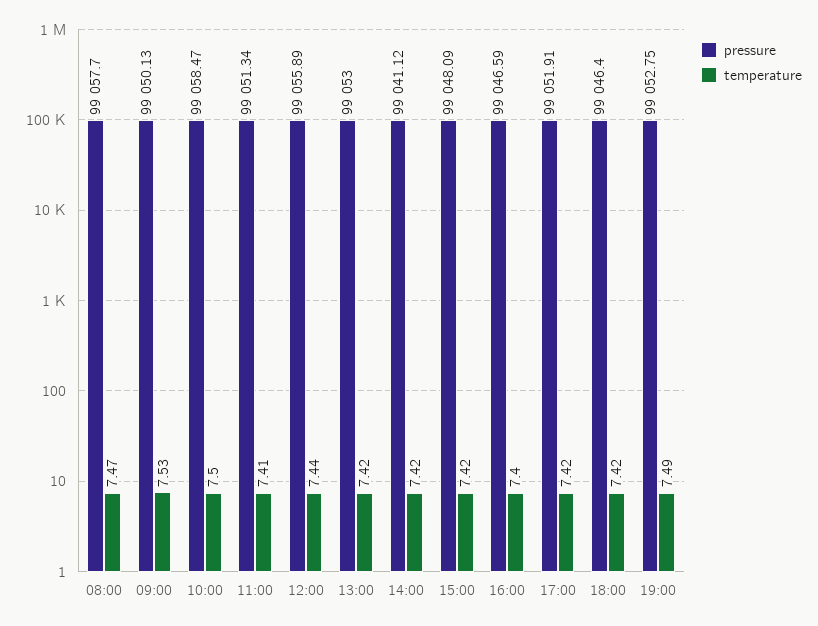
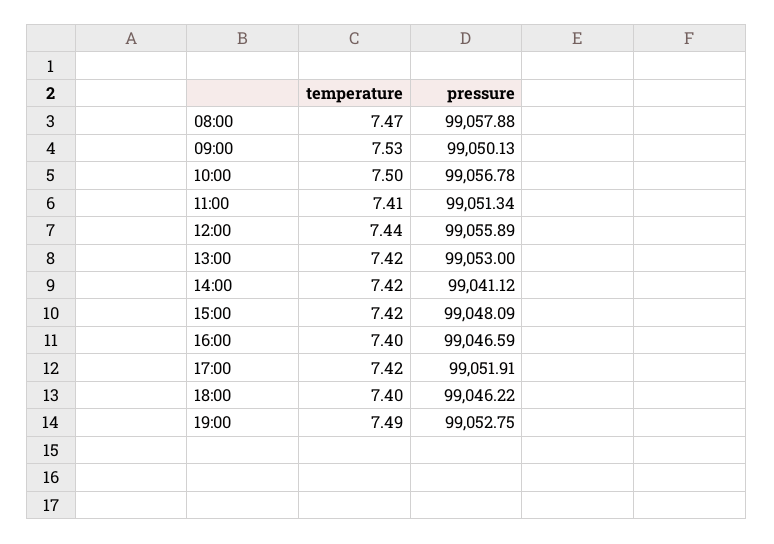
pressure, 08:00: 99057.7 -> 99057.88
pressure, 10:00: 99058.47 -> 99056.78
pressure, 18:00: 99046.4 -> 99046.22
temperature, 18:00: 7.42 -> 7.4

